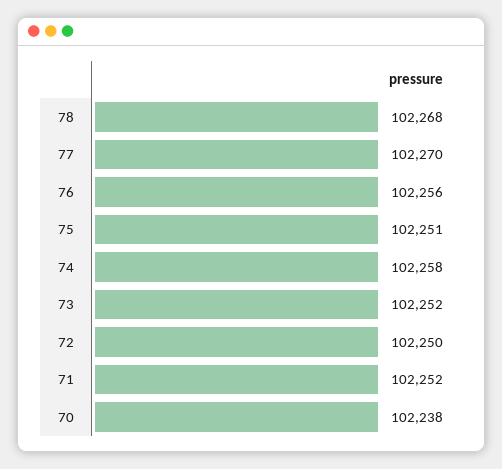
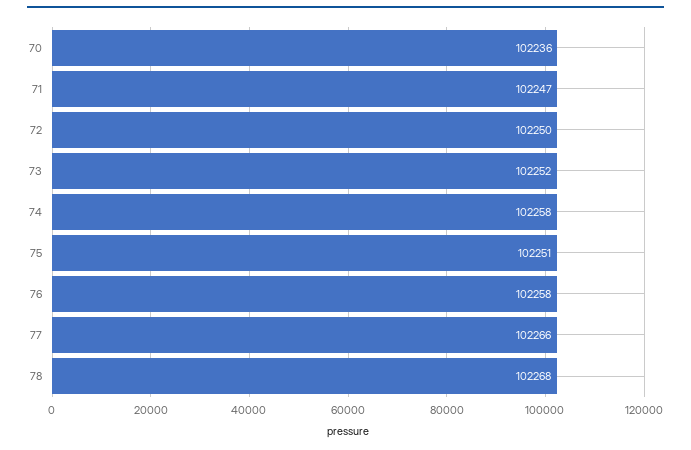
77: 102270 -> 102266
76: 102256 -> 102258
71: 102252 -> 102247
70: 102238 -> 102236

